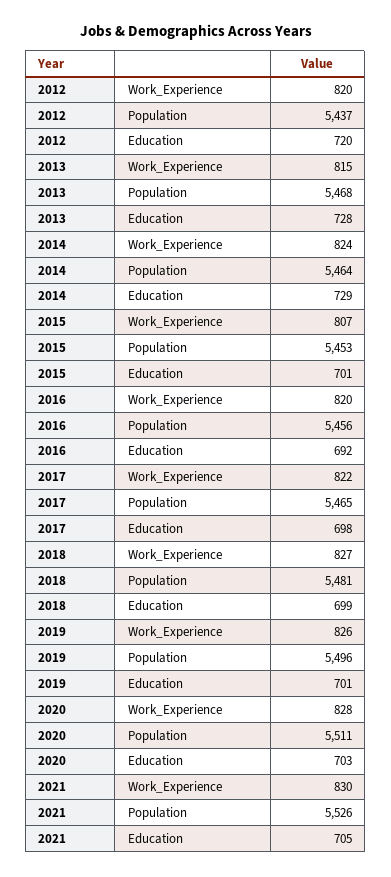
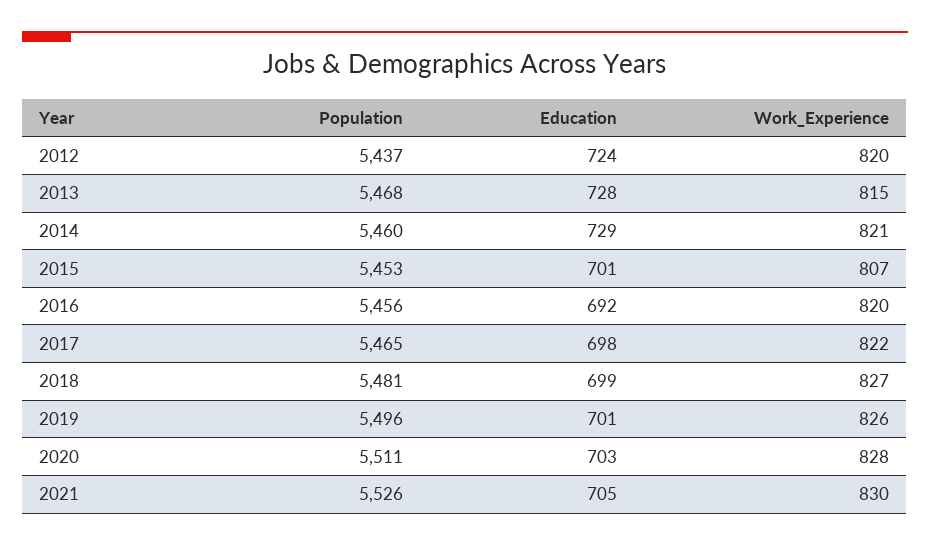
2012, Education: 720 -> 724
2014, Work_Experience: 824 -> 821
2014, Population: 5464 -> 5460

